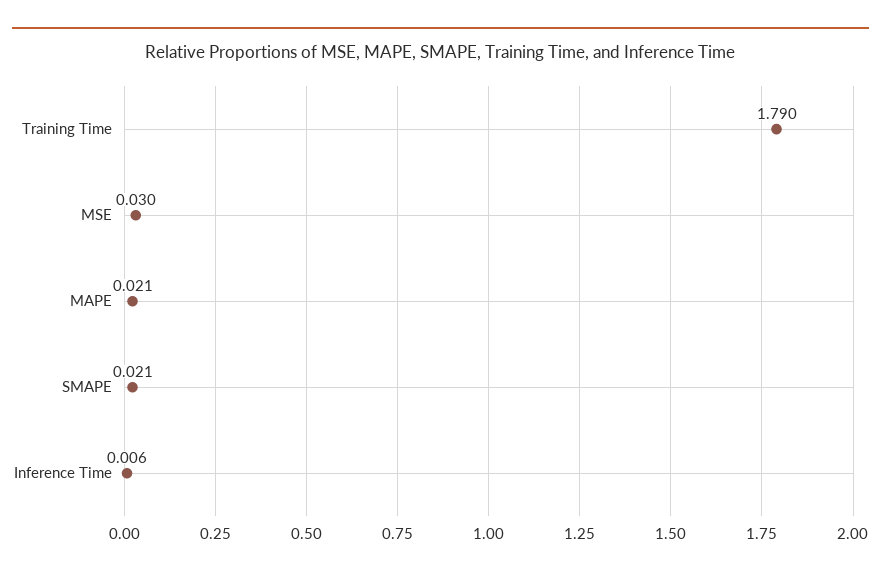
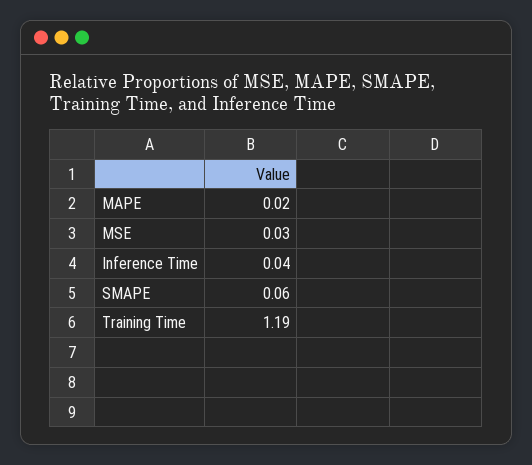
Training Time: 1.79 -> 1.19
SMAPE: 0.021 -> 0.06
Inference Time: 0.006 -> 0.04

